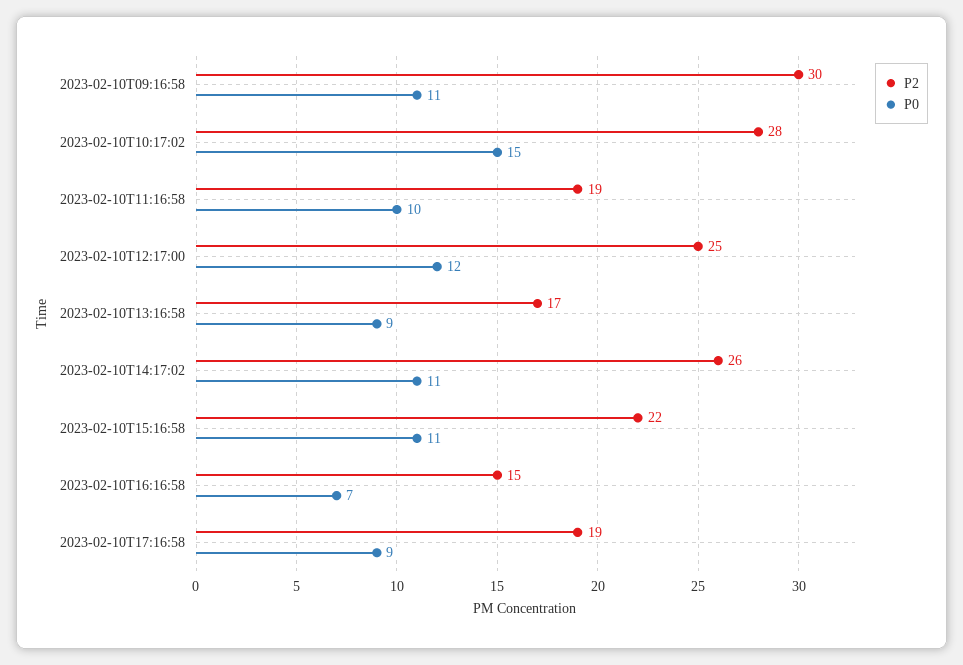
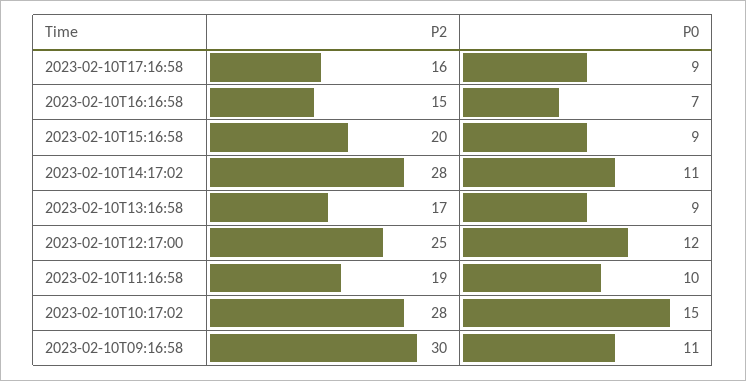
P2, 2023-02-10T14:17:02: 26 -> 28
P2, 2023-02-10T15:16:58: 22 -> 20
P0, 2023-02-10T15:16:58: 11 -> 9
P2, 2023-02-10T17:16:58: 19 -> 16

